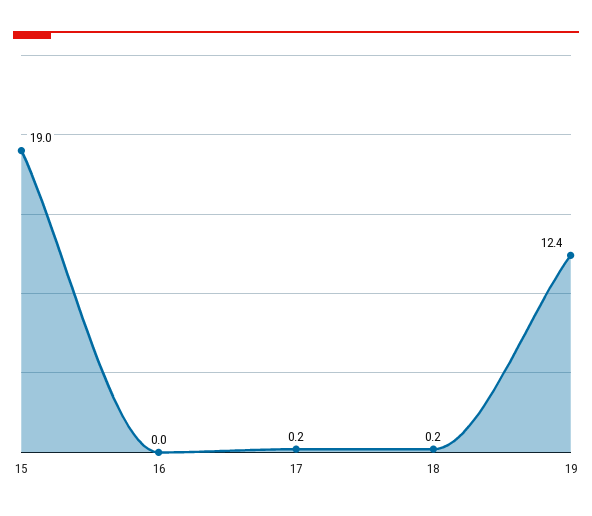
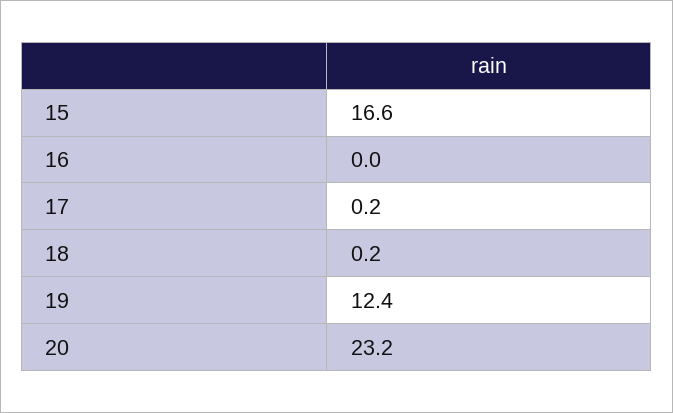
15: 19 -> 16.6
20: none -> 23.2

